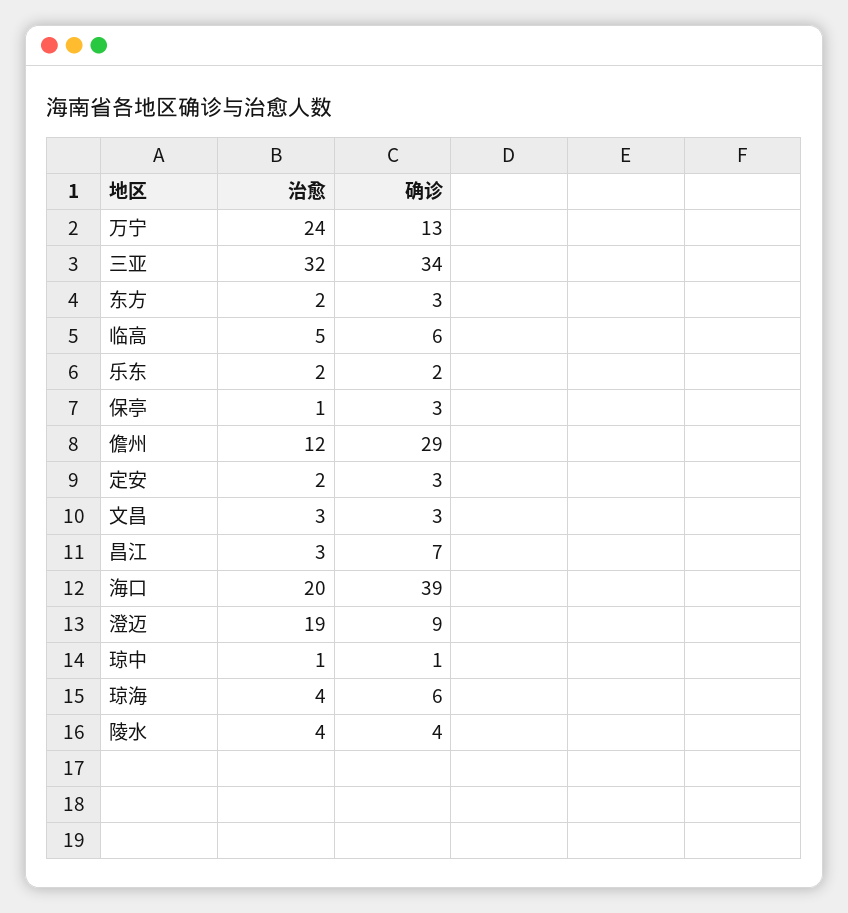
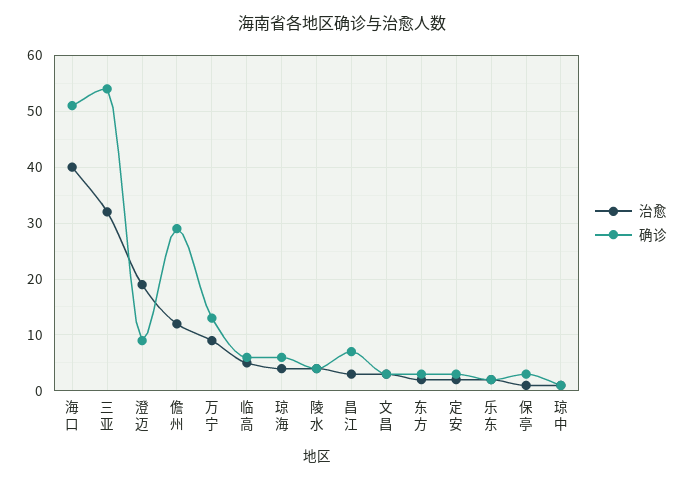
治愈, 万宁: 24 -> 10
确诊, 三亚: 34 -> 55
治愈, 海口: 20 -> 40
确诊, 海口: 39 -> 50

